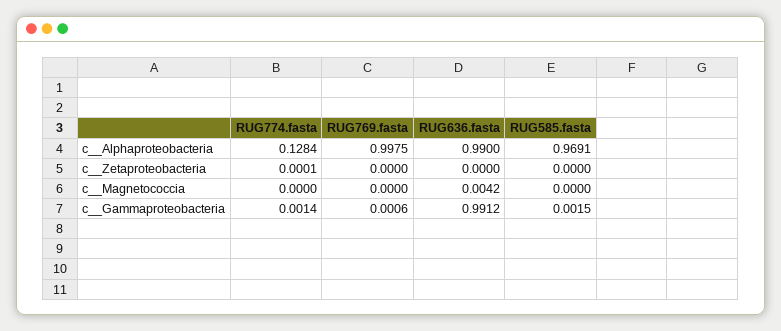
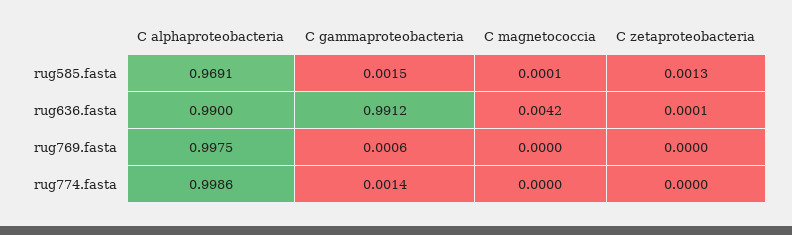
RUG774.fasta, c__Alphaproteobacteria: 0.1284 -> 0.9986
RUG774.fasta, c__Zetaproteobacteria: 0.0001 -> 0
RUG636.fasta, c__Zetaproteobacteria: 0 -> 0.0001
RUG585.fasta, c__Zetaproteobacteria: 0 -> 0.0013
RUG585.fasta, c__Magnetococcia: 0 -> 0.0001

